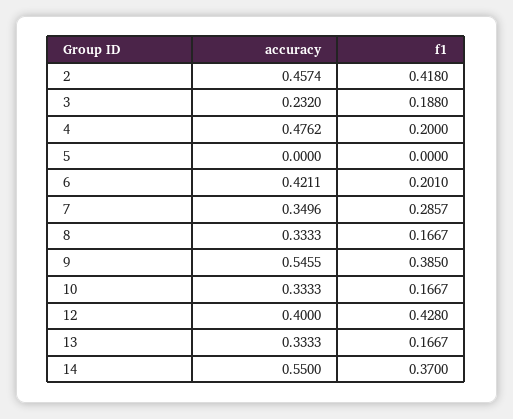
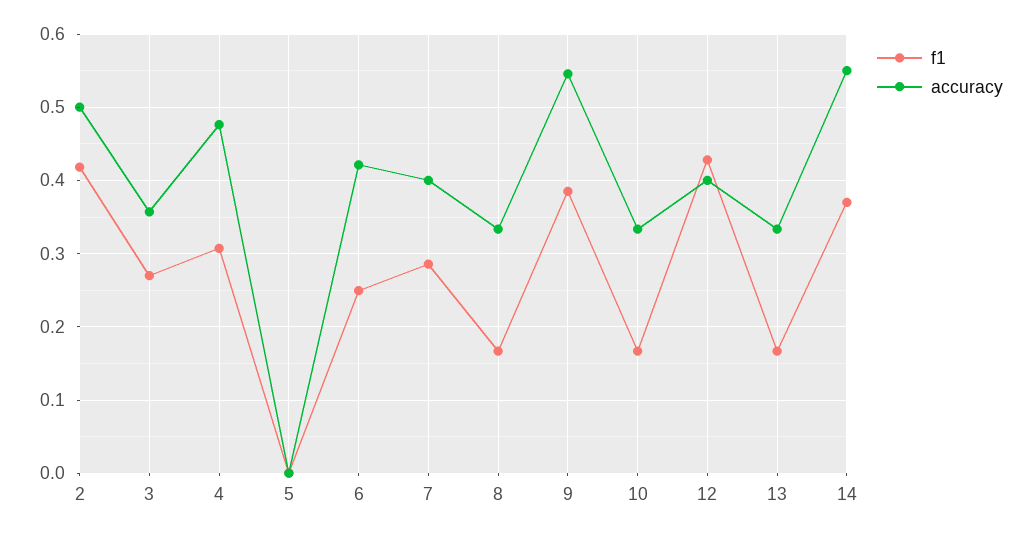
accuracy, 2: 0.4574 -> 0.5
accuracy, 3: 0.232 -> 0.36
f1, 3: 0.188 -> 0.27
f1, 4: 0.2 -> 0.31
f1, 6: 0.201 -> 0.25
accuracy, 7: 0.3496 -> 0.4

